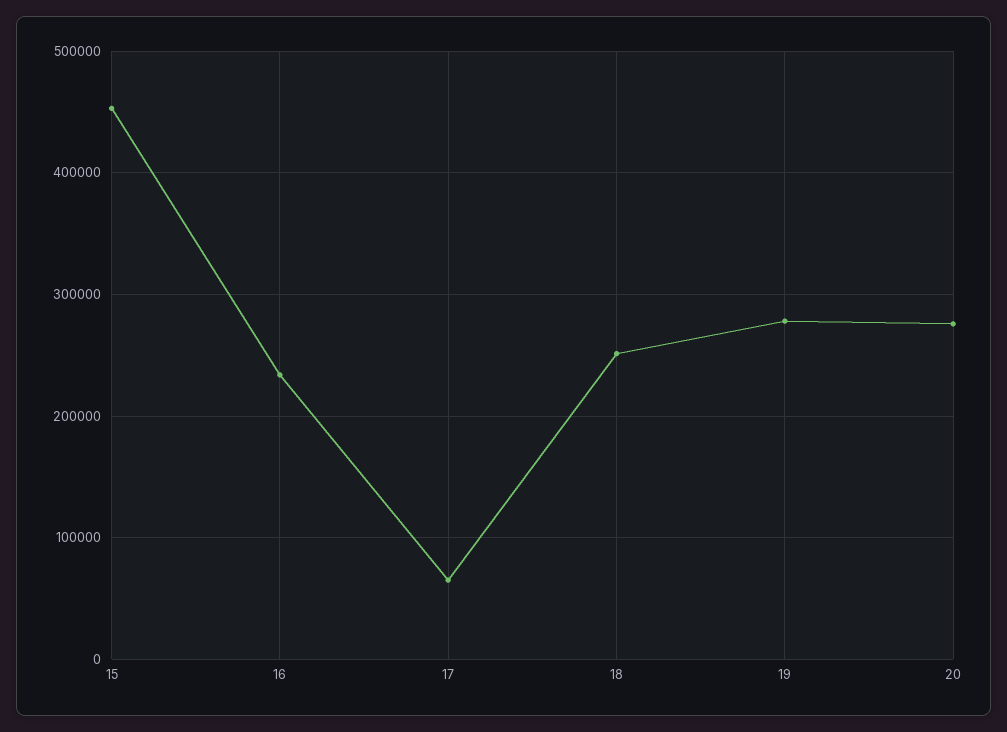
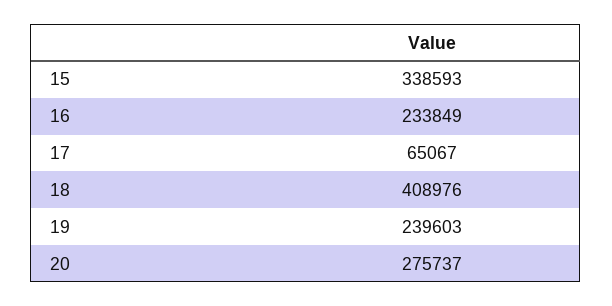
15: 450000 -> 338593
18: 250000 -> 408976
19: 280000 -> 239603

